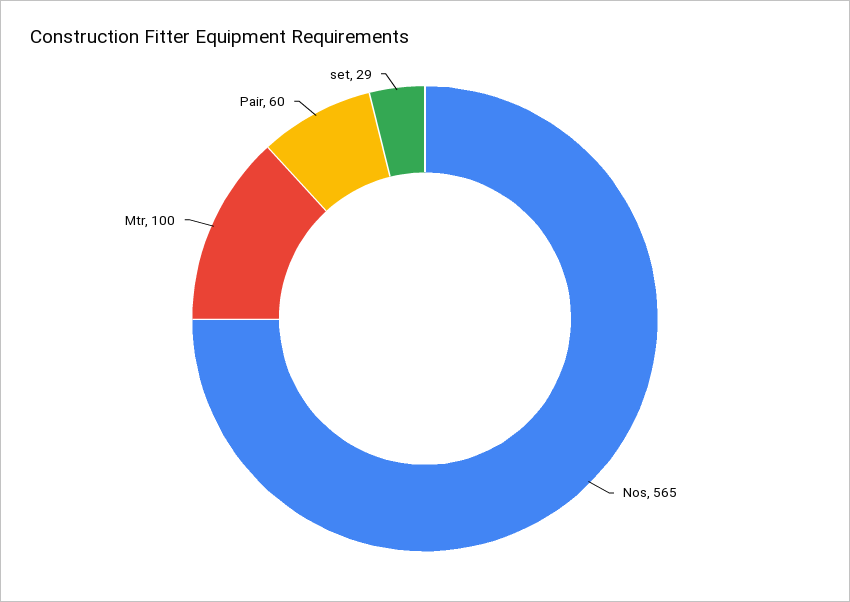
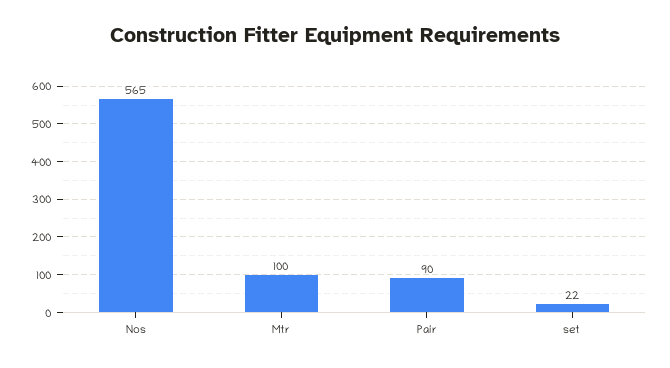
Pair: 60 -> 90
set: 29 -> 22

